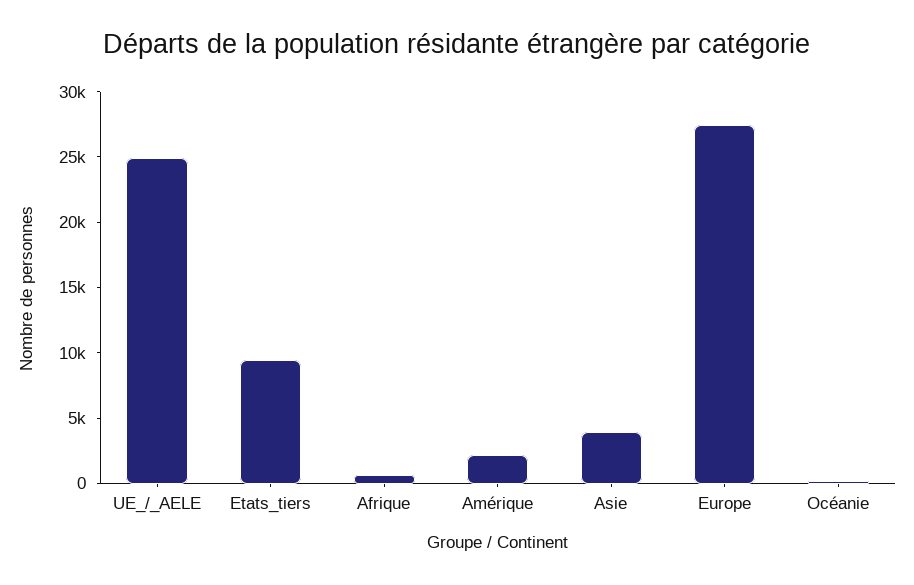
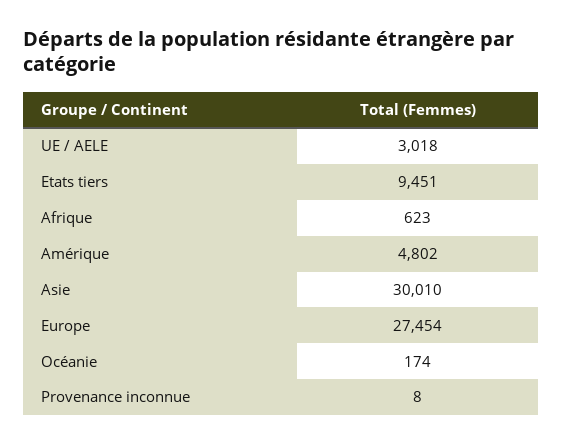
UE_/_AELE: 25000 -> 3018
Amérique: 2000 -> 4802
Asie: 4000 -> 30010
Provenance inconnue: none -> 8

